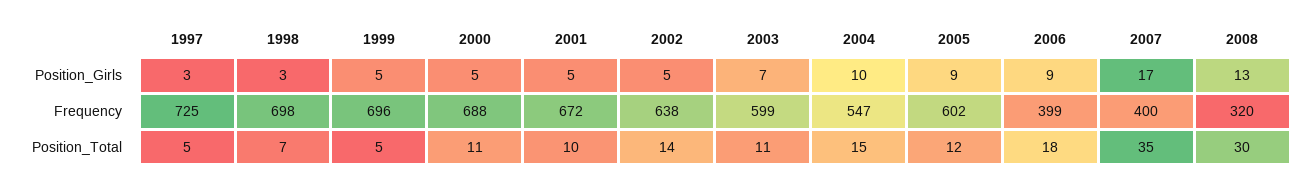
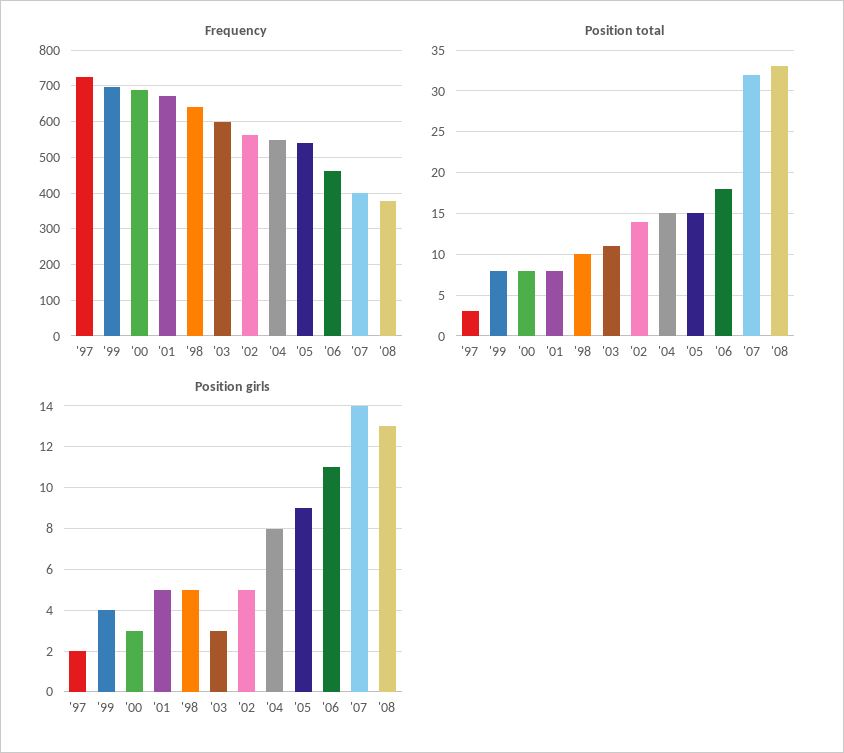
Position_Girls, 1997: 3 -> 2
Position_Girls, 1998: 3 -> 5
Position_Girls, 1999: 5 -> 4
Position_Girls, 2000: 5 -> 3
Position_Girls, 2003: 7 -> 3
Position_Girls, 2004: 10 -> 8
Position_Girls, 2006: 9 -> 11
Position_Girls, 2007: 17 -> 14
Frequency, 1998: 698 -> 640
Frequency, 2002: 638 -> 560
Frequency, 2005: 602 -> 540
Frequency, 2006: 399 -> 460
Frequency, 2008: 320 -> 380
Position_Total, 1997: 5 -> 3
Position_Total, 1998: 7 -> 10
Position_Total, 1999: 5 -> 8
Position_Total, 2000: 11 -> 8
Position_Total, 2001: 10 -> 8
Position_Total, 2005: 12 -> 15
Position_Total, 2007: 35 -> 32
Position_Total, 2008: 30 -> 33

